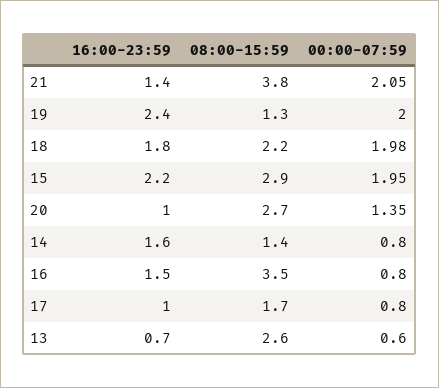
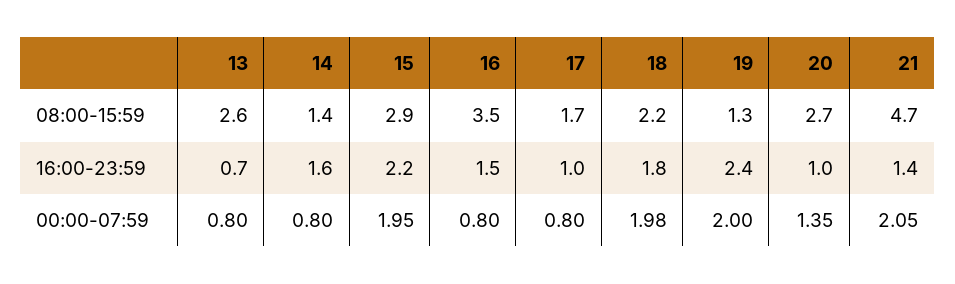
08:00-15:59, 21: 3.8 -> 4.7
00:00-07:59, 13: 0.6 -> 0.8

